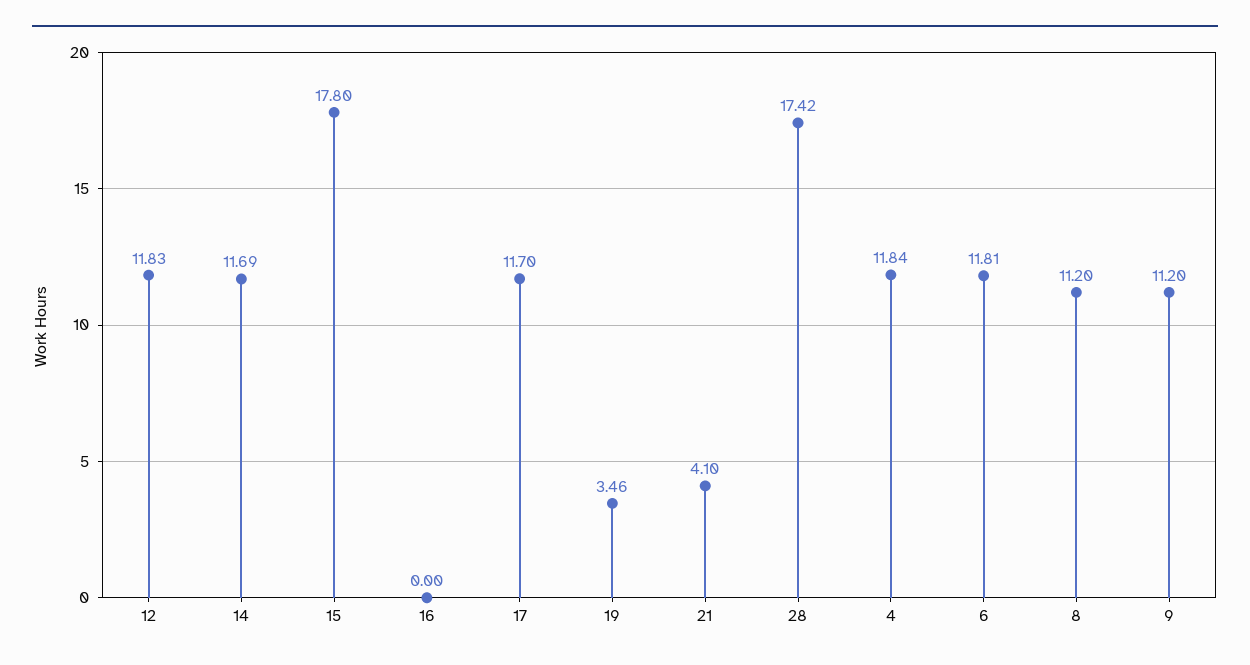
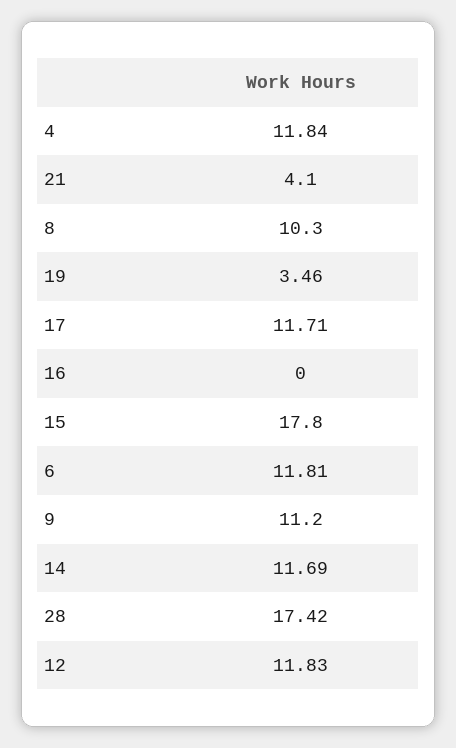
17: 11.7 -> 11.71
8: 11.2 -> 10.3

